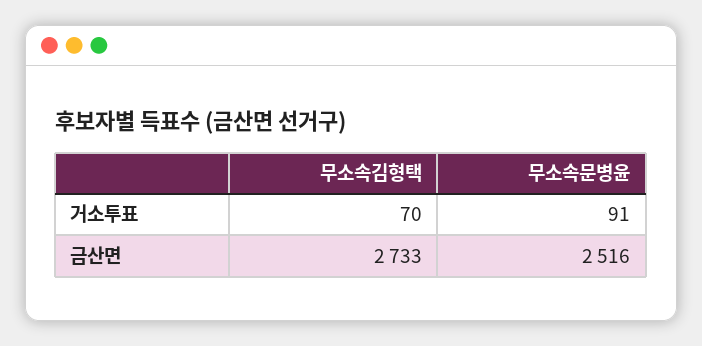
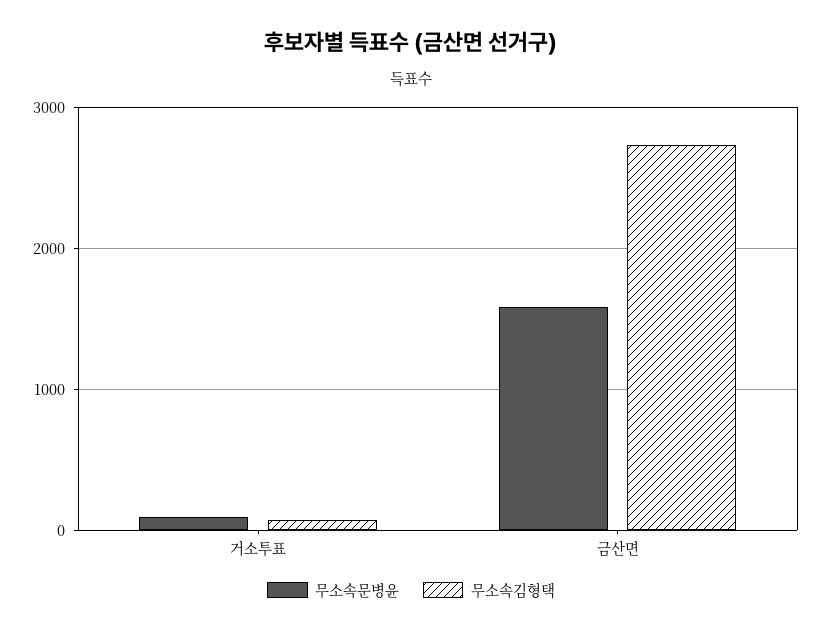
무소속문병윤, 금산면: 2516 -> 1600

